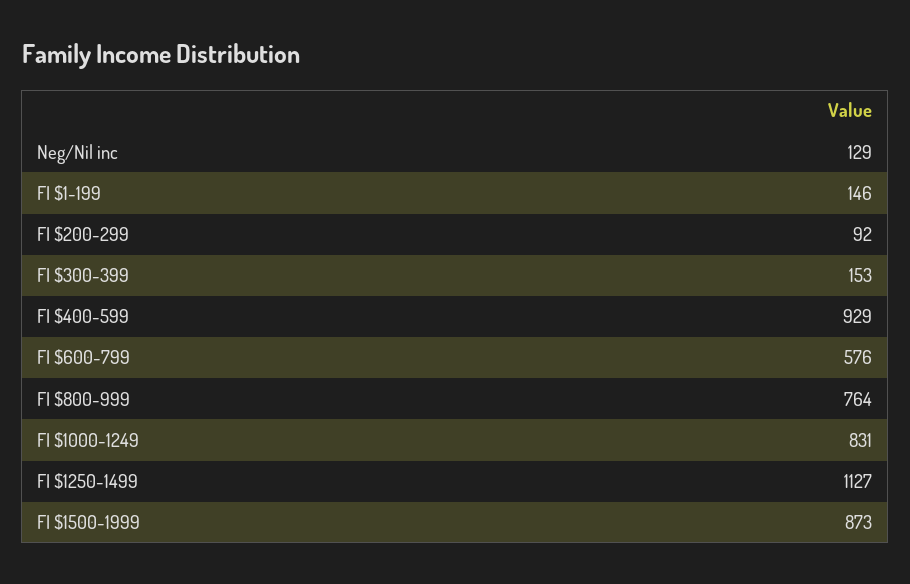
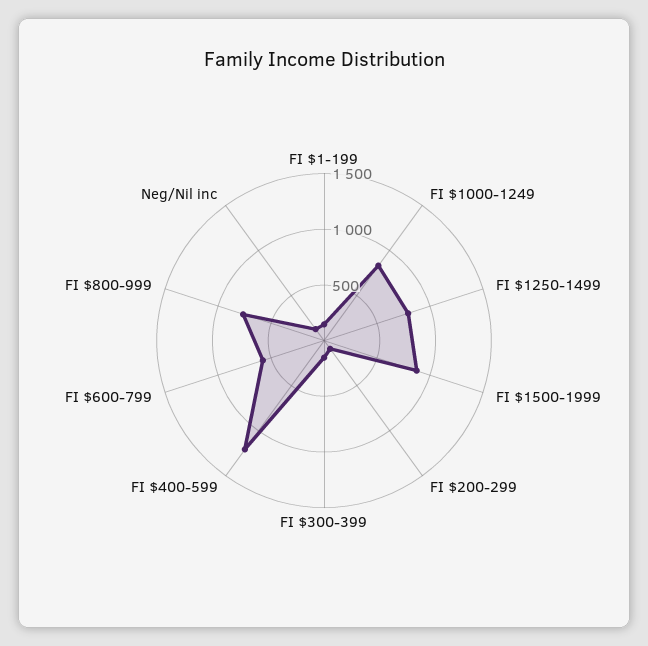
FI $400-599: 929 -> 1200
FI $1250-1499: 1127 -> 800

